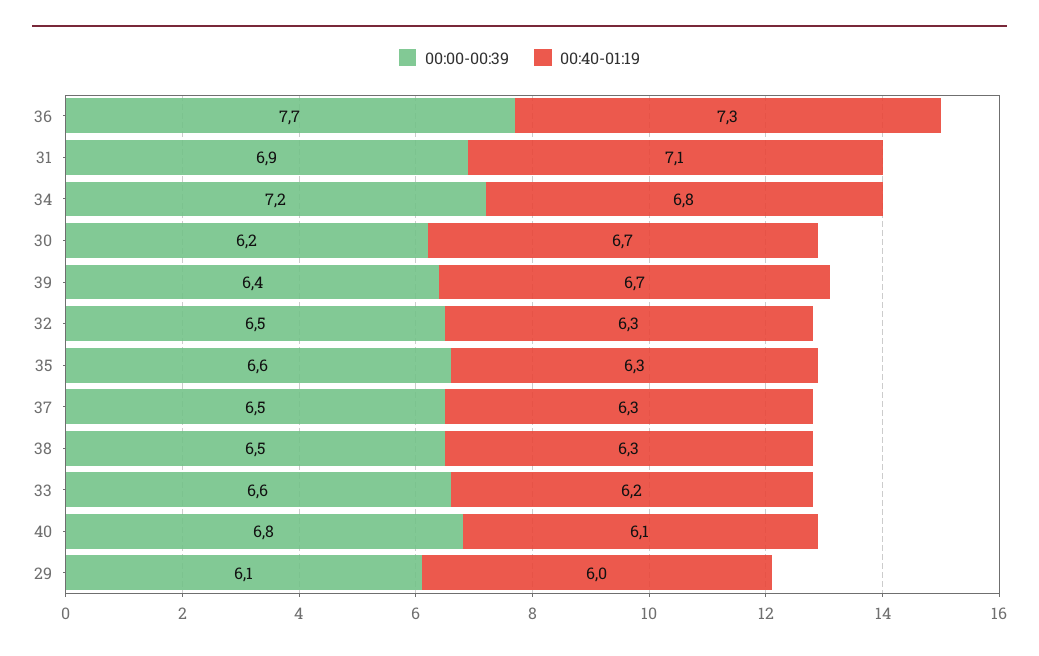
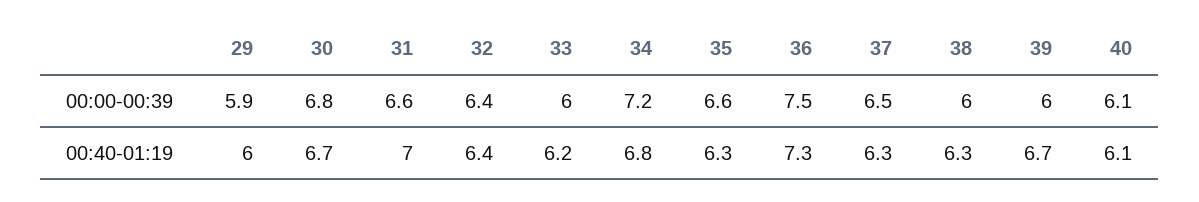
00:00-00:39, 36: 7.7 -> 7.5
00:00-00:39, 31: 6.9 -> 6.6
00:40-01:19, 31: 7.1 -> 7
00:00-00:39, 30: 6.2 -> 6.8
00:00-00:39, 39: 6.4 -> 6
00:00-00:39, 32: 6.5 -> 6.4
00:40-01:19, 32: 6.3 -> 6.4
00:00-00:39, 38: 6.5 -> 6
00:00-00:39, 33: 6.6 -> 6
00:00-00:39, 40: 6.8 -> 6.1
00:00-00:39, 29: 6.1 -> 5.9

